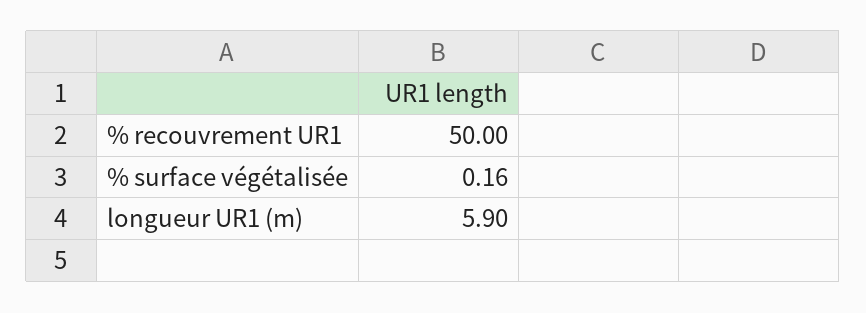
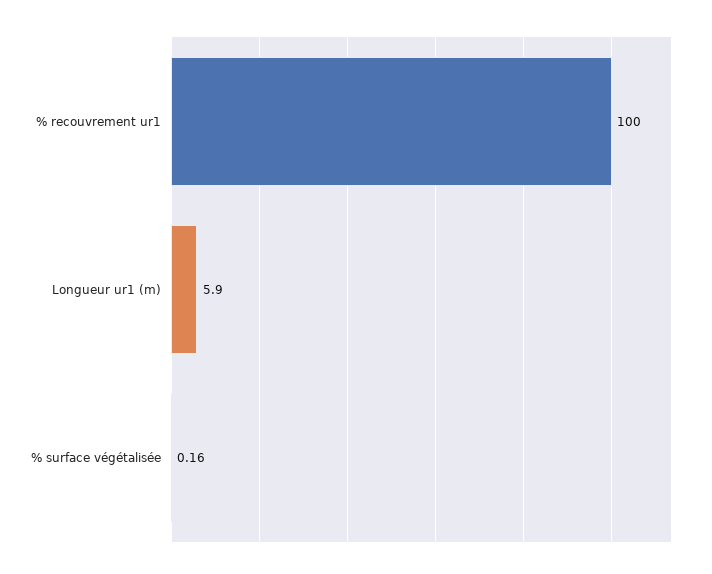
% recouvrement UR1: 50 -> 100

